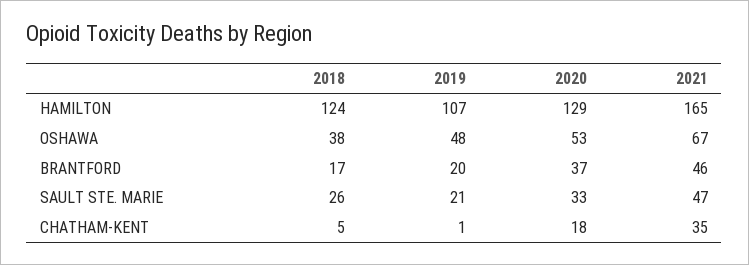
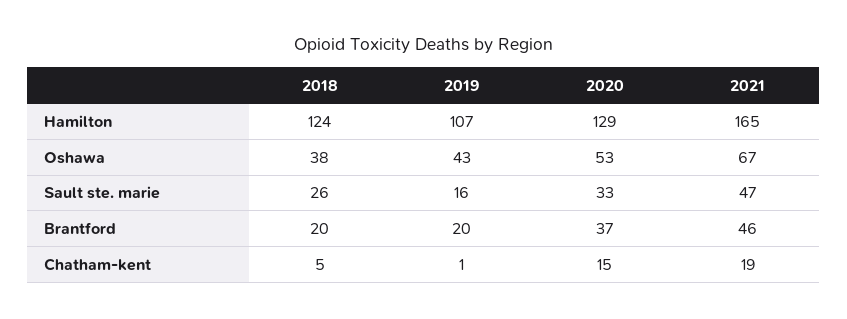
2019, OSHAWA: 48 -> 43
2018, BRANTFORD: 17 -> 20
2019, SAULT STE. MARIE: 21 -> 16
2020, CHATHAM-KENT: 18 -> 15
2021, CHATHAM-KENT: 35 -> 19

